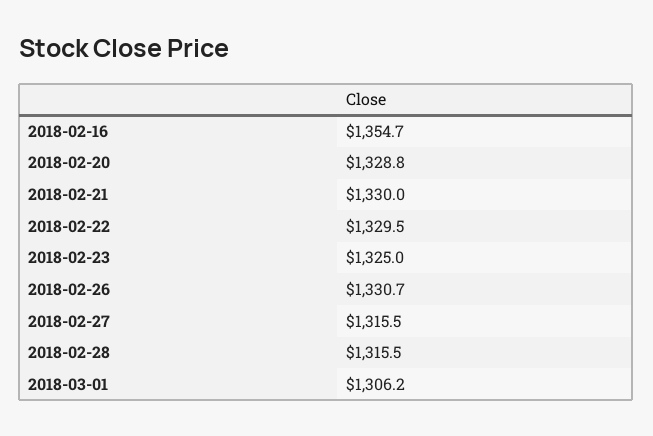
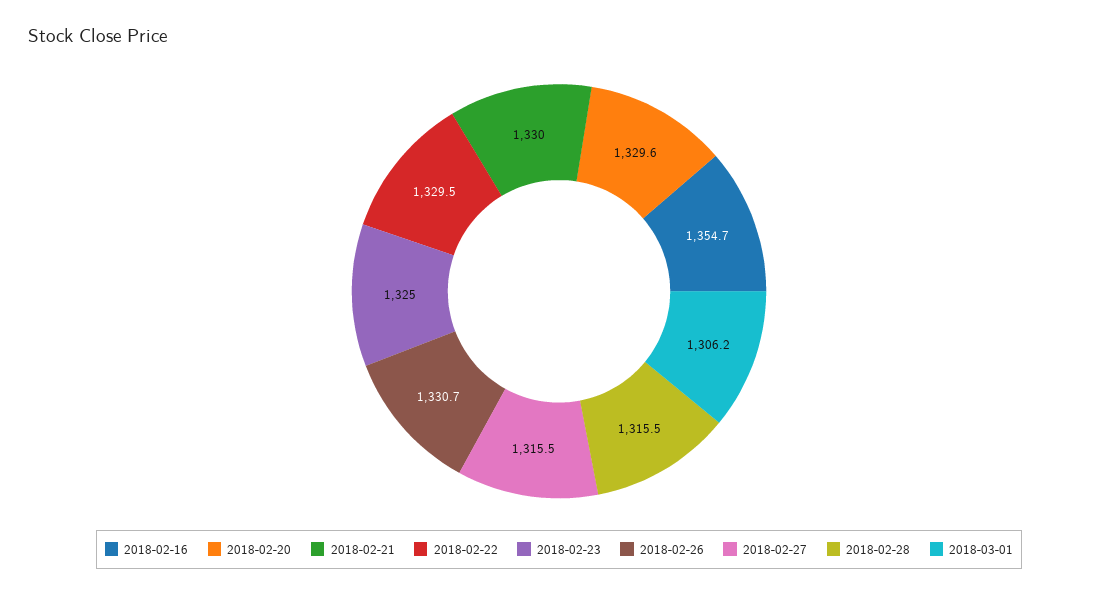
2018-02-20: 1328.8 -> 1329.6

